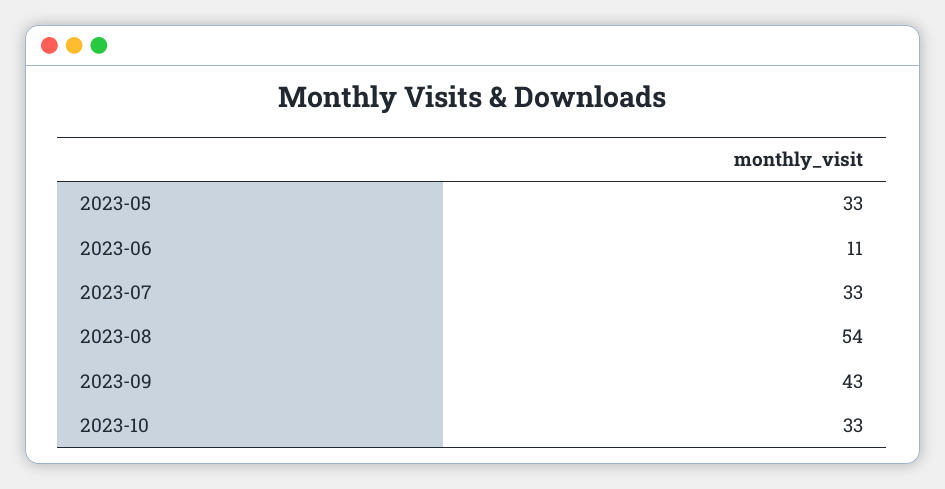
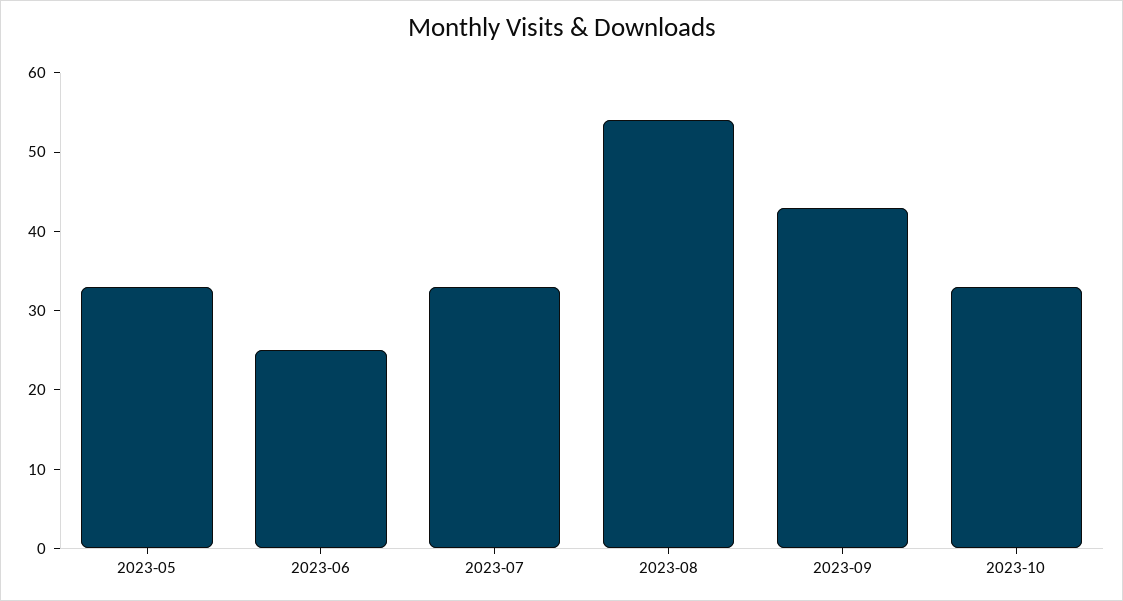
2023-06: 11 -> 25

